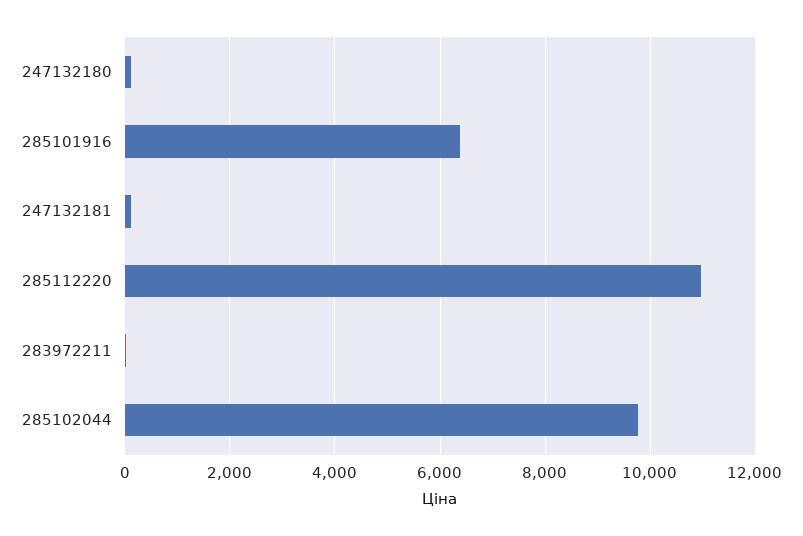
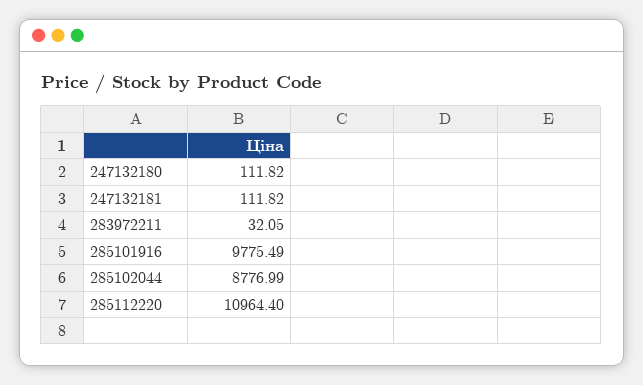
285101916: 6400 -> 9775.49
285102044: 9800 -> 8776.99

